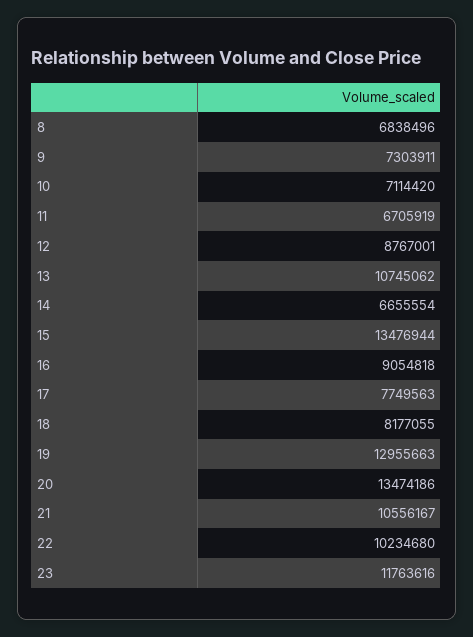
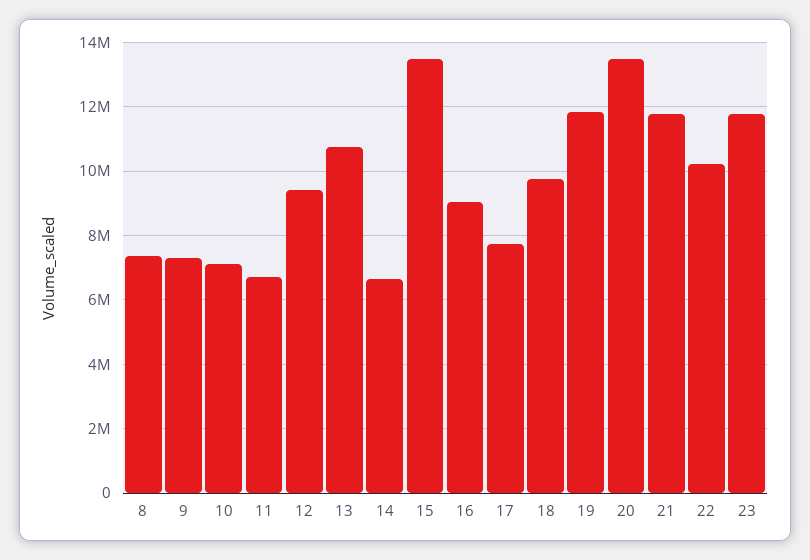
8: 6838496 -> 7400000
12: 8767001 -> 9400000
18: 8177055 -> 9800000
19: 12955663 -> 11800000
21: 10556167 -> 11800000

